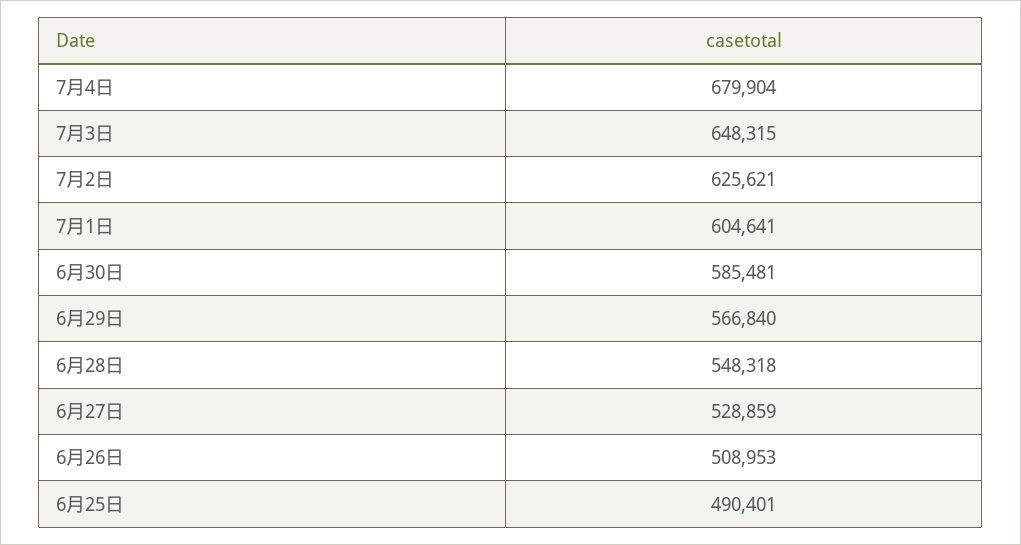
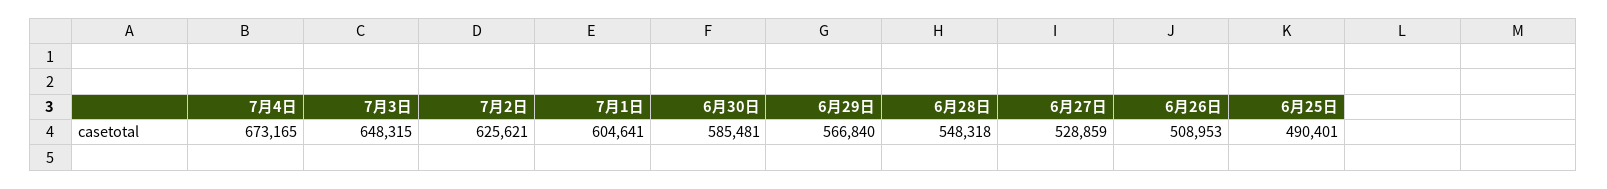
7月4日: 679904 -> 673165

